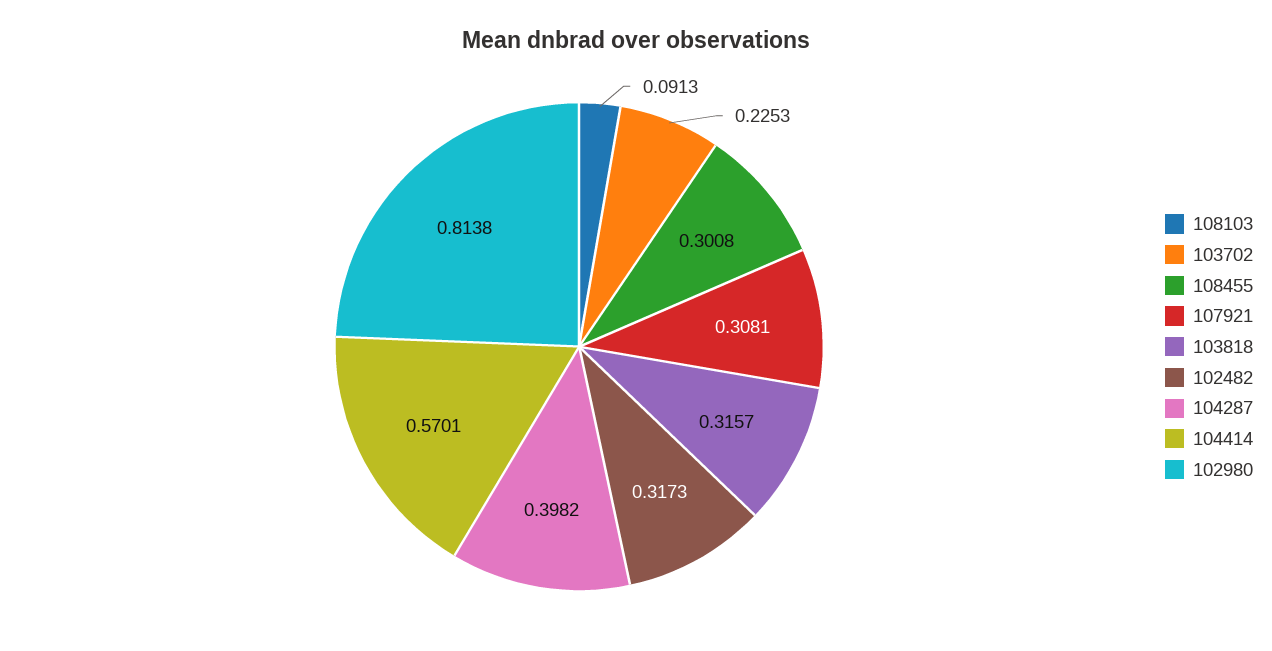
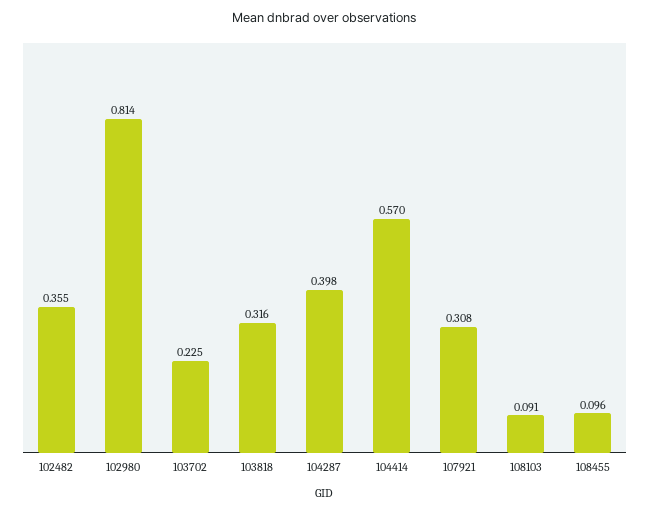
108455: 0.3008 -> 0.096
102482: 0.3173 -> 0.355

